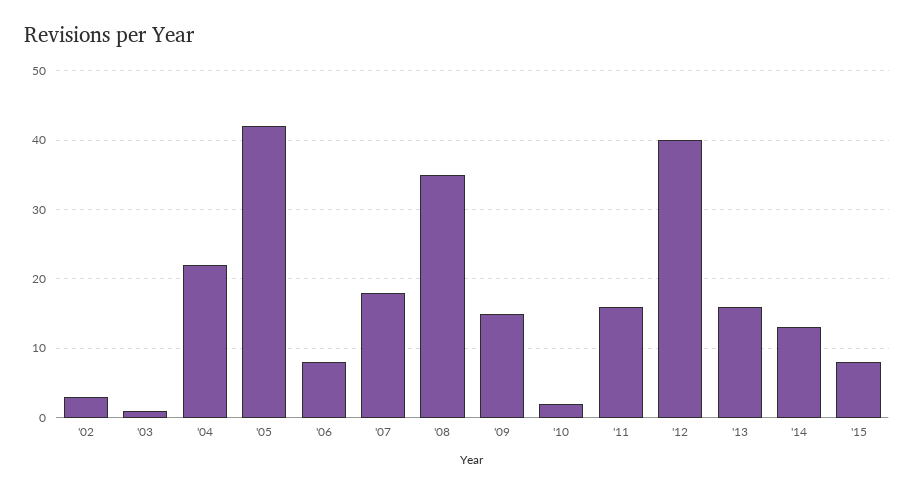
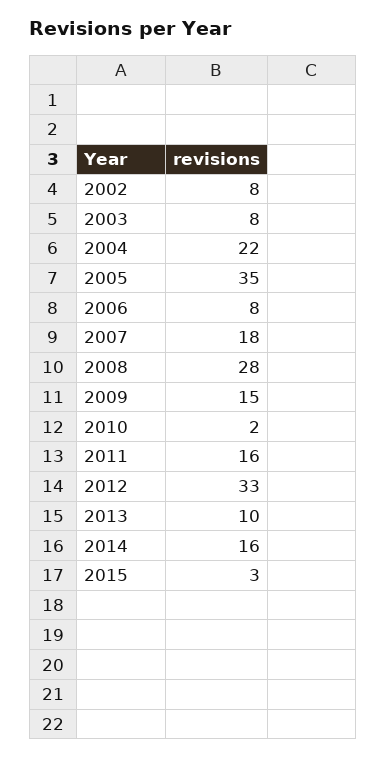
'02: 3 -> 8
'03: 1 -> 8
'05: 42 -> 35
'08: 35 -> 28
'12: 40 -> 33
'13: 16 -> 10
'14: 13 -> 16
'15: 8 -> 3

